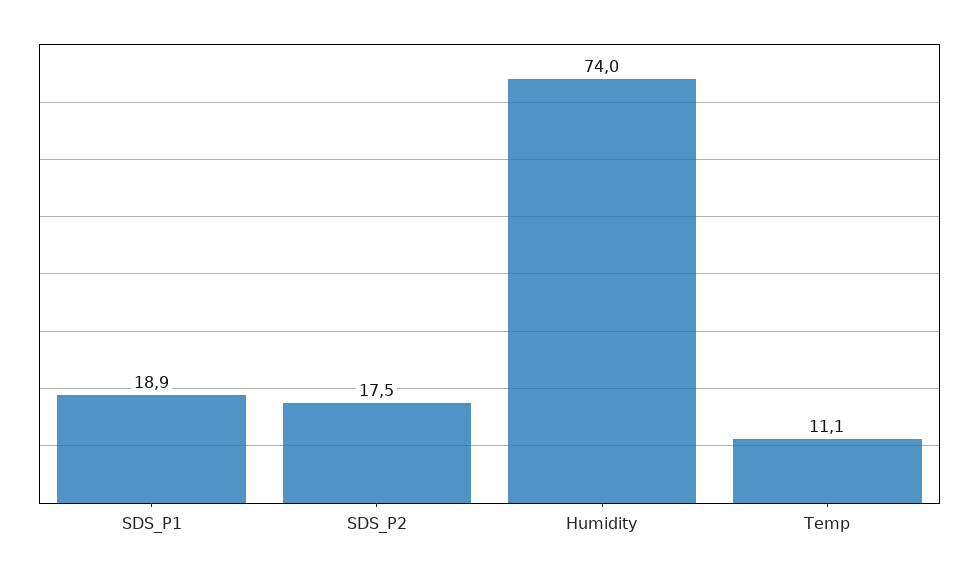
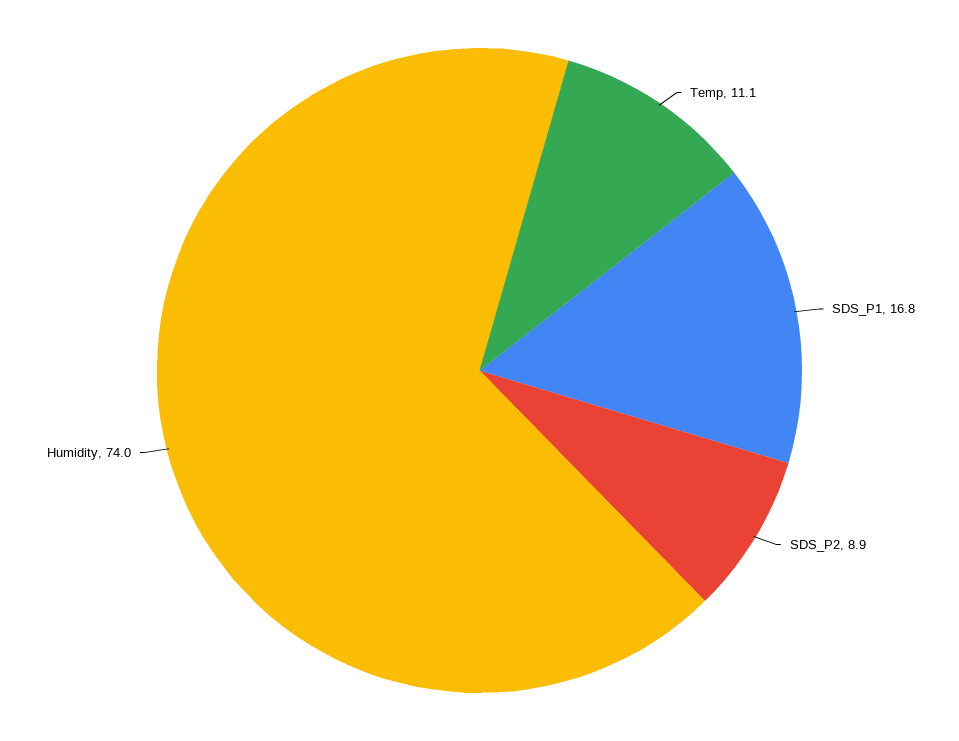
SDS_P1: 18.9 -> 16.8
SDS_P2: 17.5 -> 8.9

